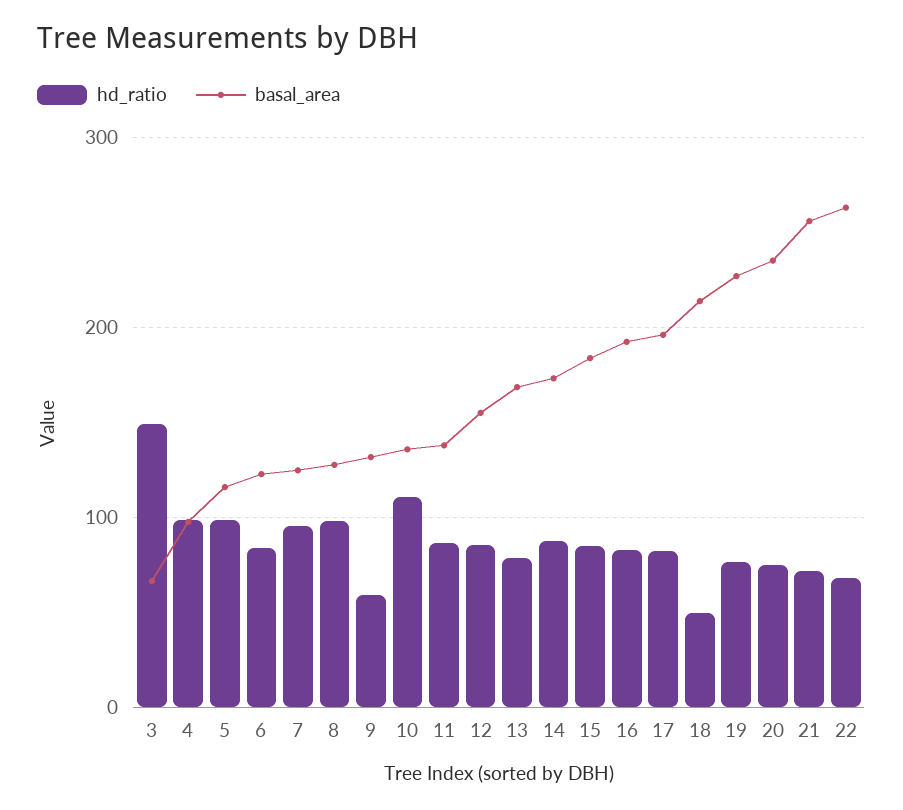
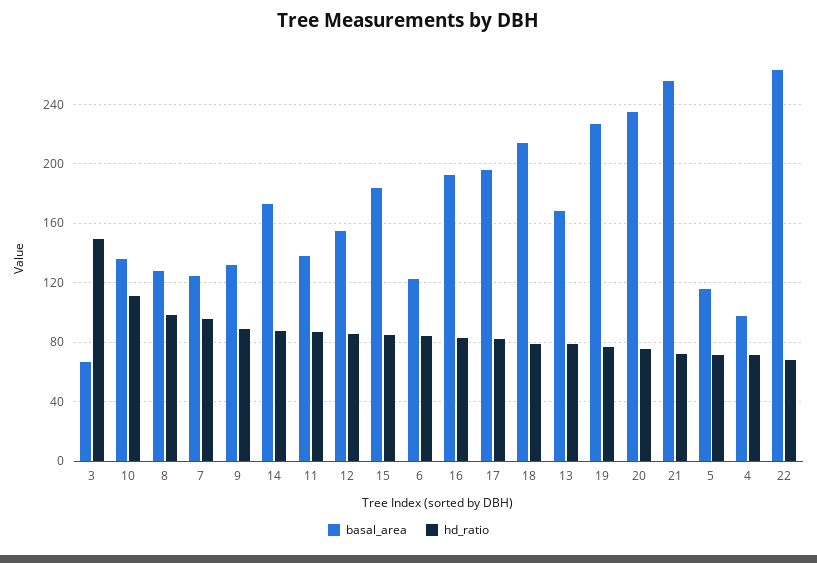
hd_ratio, 4: 100 -> 70
hd_ratio, 5: 100 -> 70
hd_ratio, 9: 60 -> 90
hd_ratio, 18: 50 -> 80

